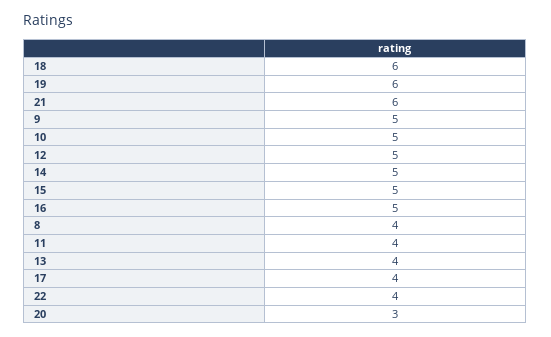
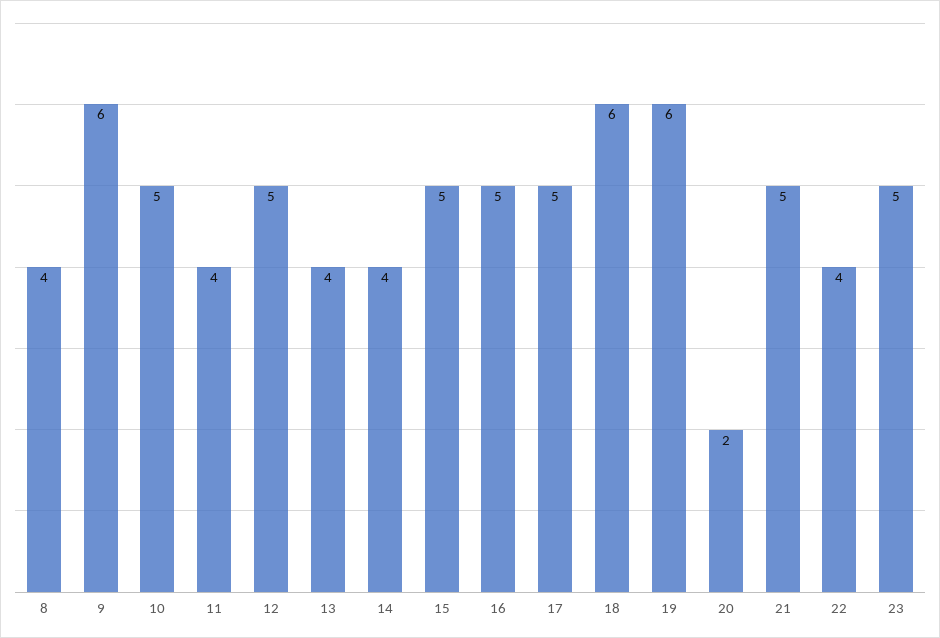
21: 6 -> 5
9: 5 -> 6
14: 5 -> 4
17: 4 -> 5
20: 3 -> 2
23: none -> 5

